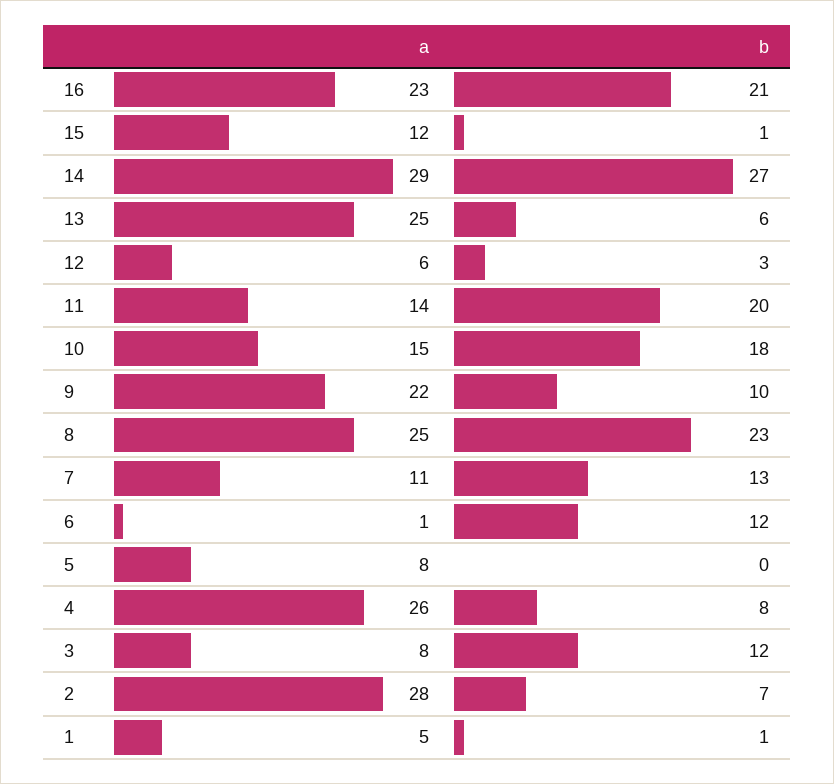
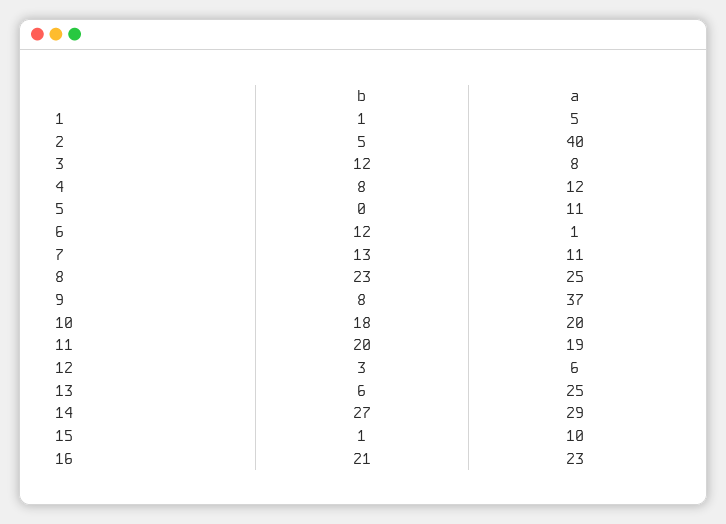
a, 15: 12 -> 10
a, 11: 14 -> 19
a, 10: 15 -> 20
a, 9: 22 -> 37
b, 9: 10 -> 8
a, 5: 8 -> 11
a, 4: 26 -> 12
a, 2: 28 -> 40
b, 2: 7 -> 5

